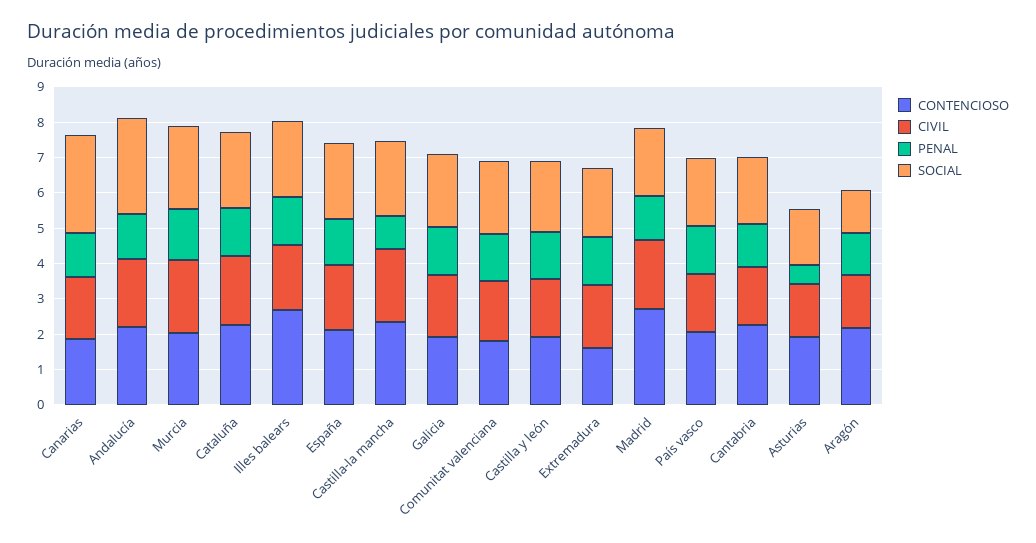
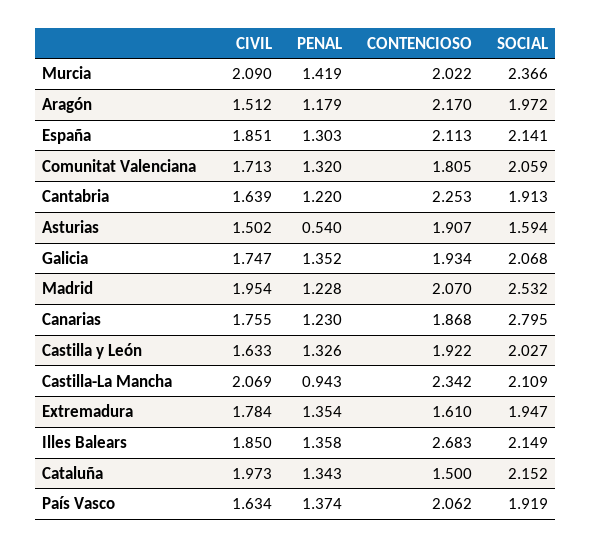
CONTENCIOSO, Andalucía: 2.25 -> none
CIVIL, Andalucía: 2 -> none
PENAL, Andalucía: 1.25 -> none
SOCIAL, Andalucía: 2.75 -> none
CONTENCIOSO, Cataluña: 2.25 -> 1.5
CONTENCIOSO, Madrid: 2.75 -> 2.07
SOCIAL, Madrid: 2 -> 2.532
SOCIAL, Aragón: 1.25 -> 1.972

